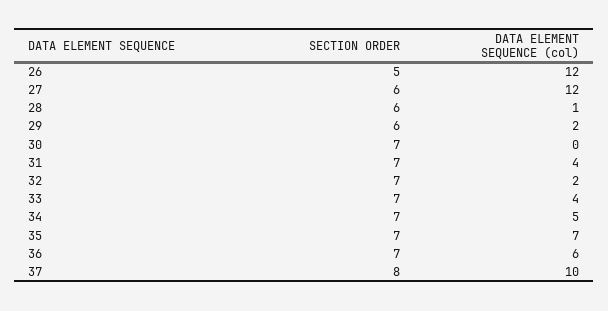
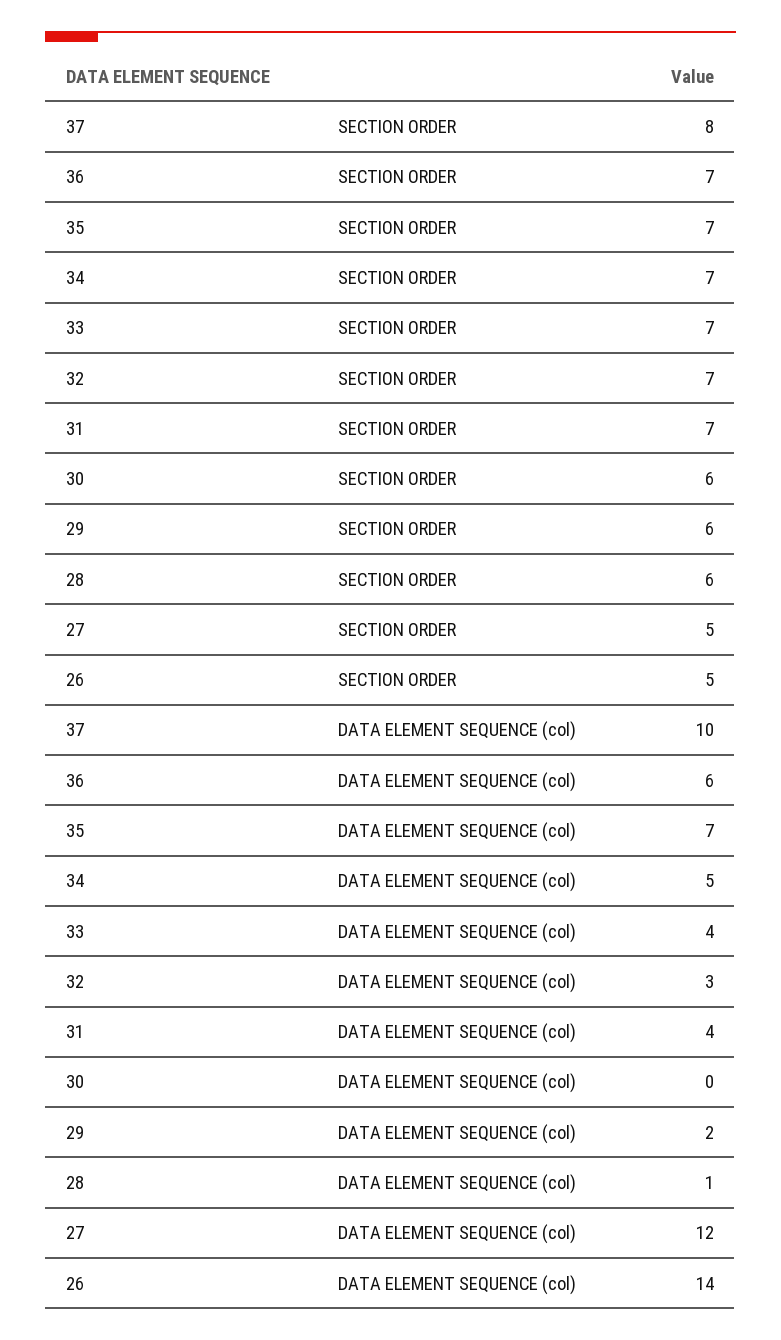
DATA ELEMENT SEQUENCE (col), 26: 12 -> 14
SECTION ORDER, 27: 6 -> 5
SECTION ORDER, 30: 7 -> 6
DATA ELEMENT SEQUENCE (col), 32: 2 -> 3

